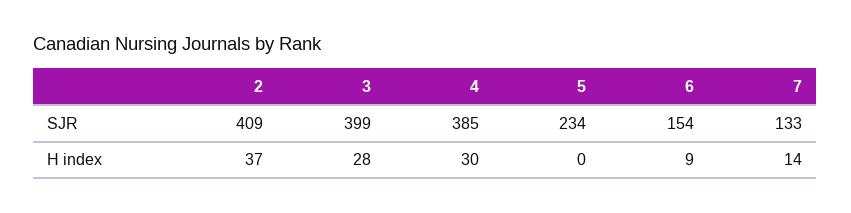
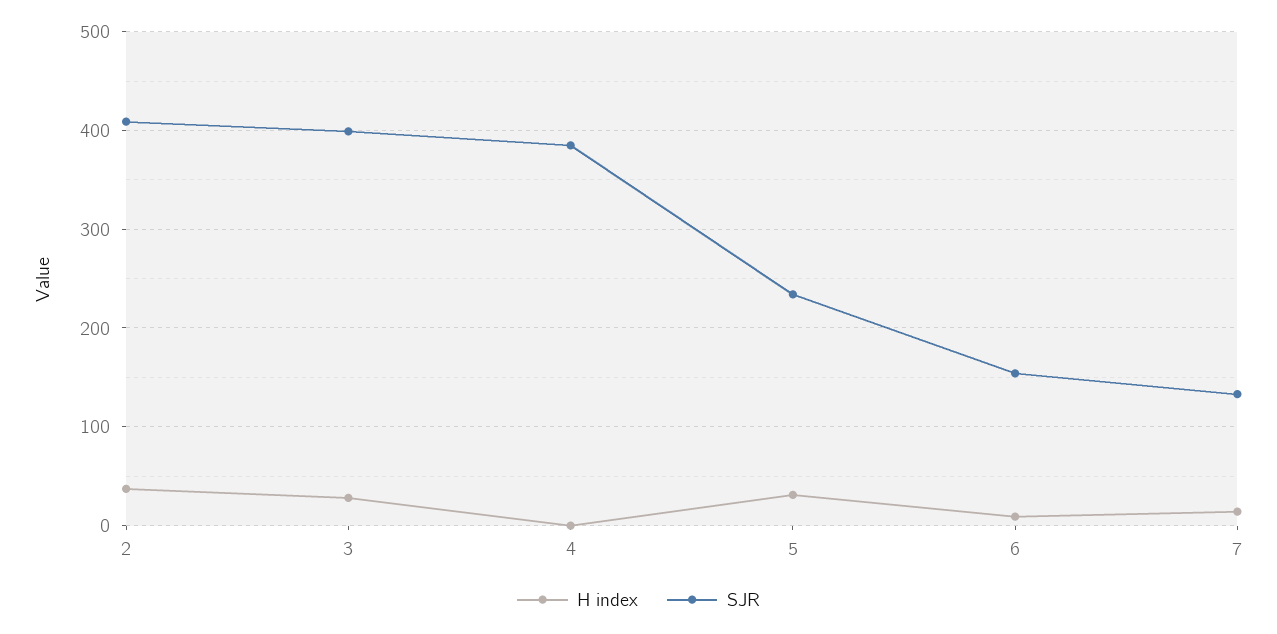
H index, 4: 30 -> 0
H index, 5: 0 -> 30

